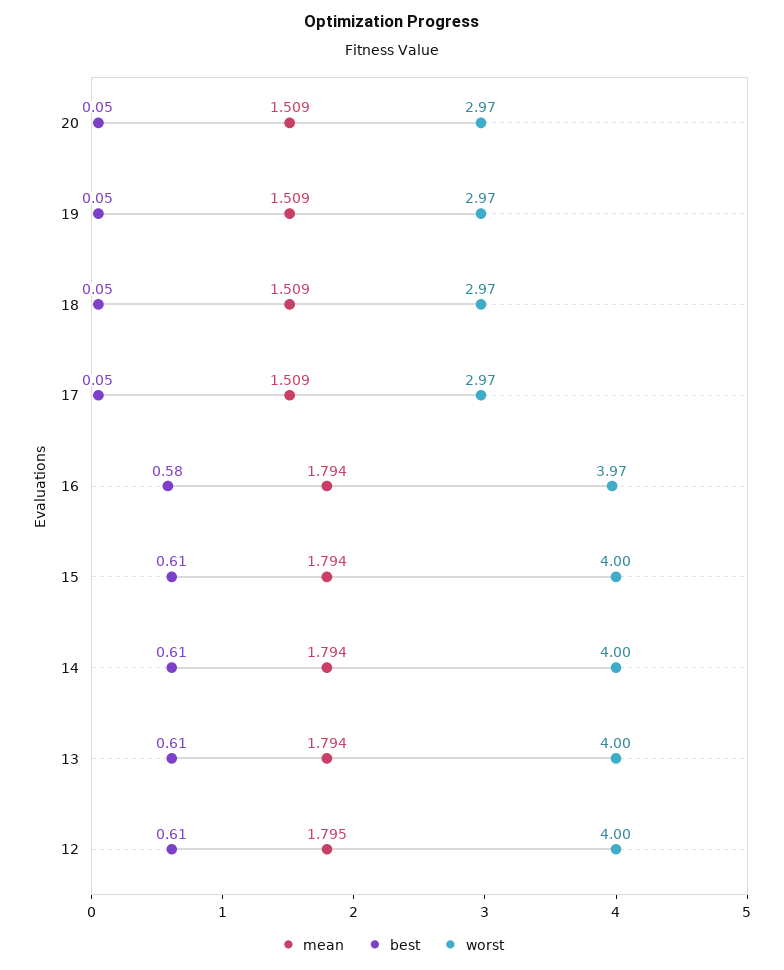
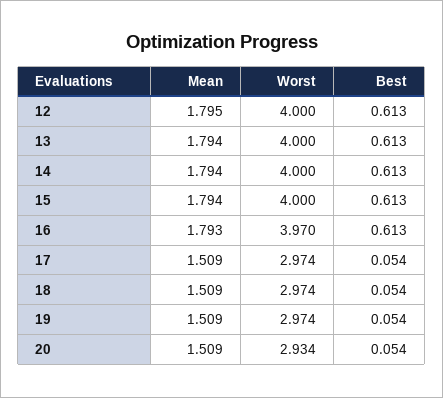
worst, 20: 2.97 -> 2.934
mean, 16: 1.794 -> 1.793
best, 16: 0.58 -> 0.613

